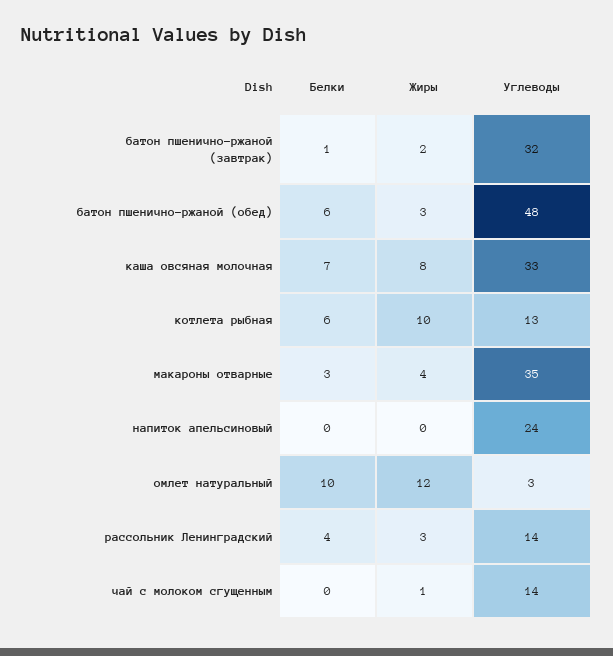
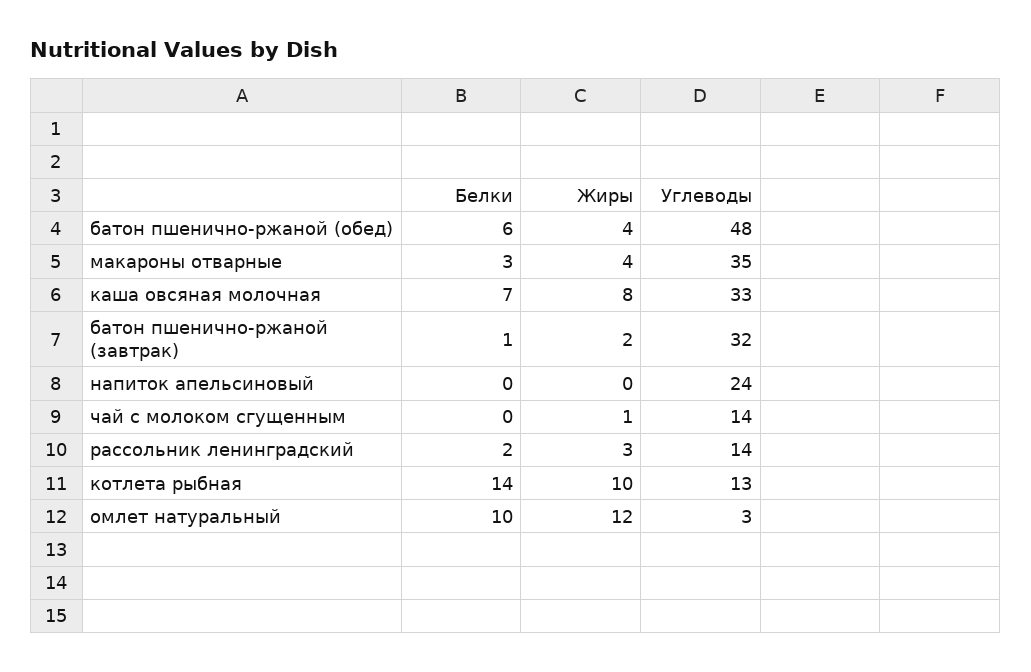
Жиры, батон пшенично-ржаной (обед): 3 -> 4
Белки, котлета рыбная: 6 -> 14
Белки, рассольник Ленинградский: 4 -> 2

